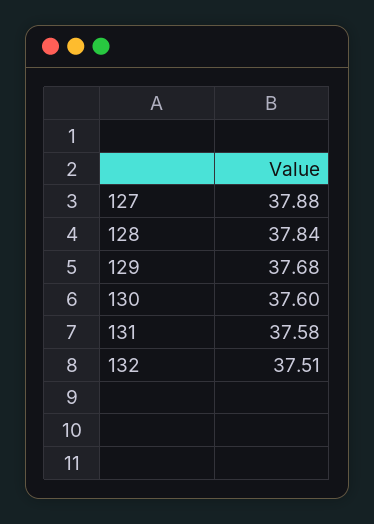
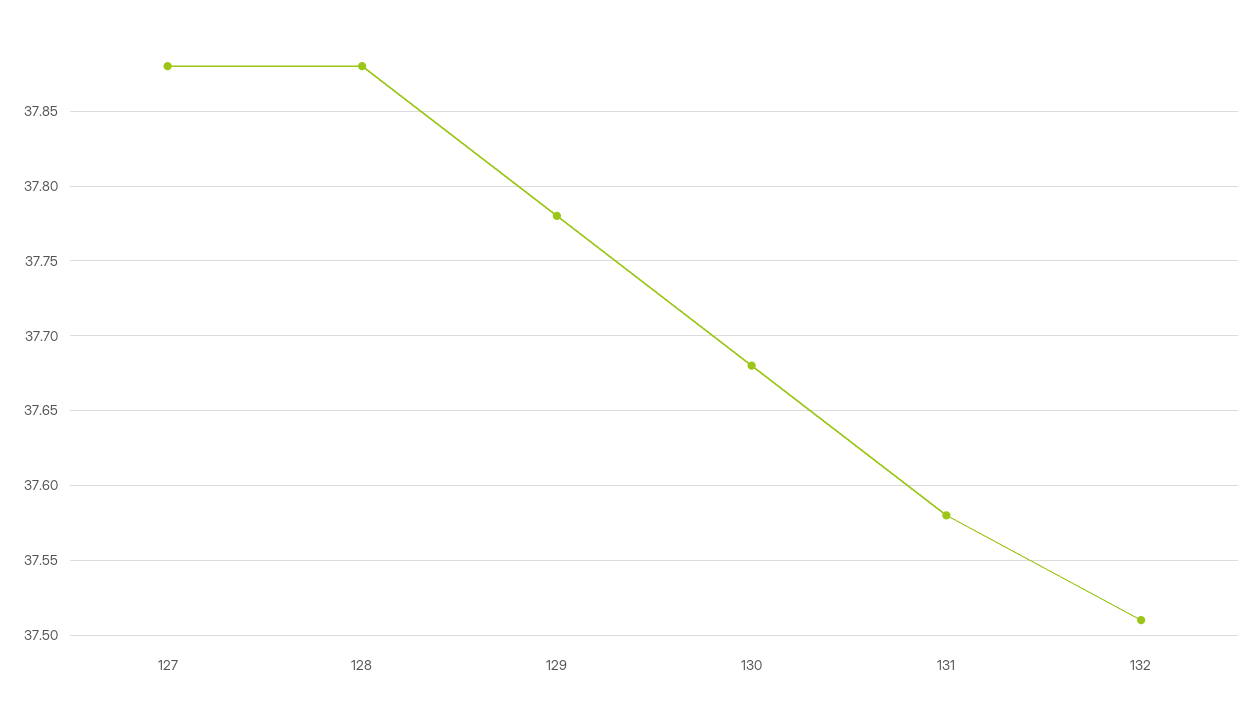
128: 37.84 -> 37.88
129: 37.68 -> 37.78
130: 37.6 -> 37.68

